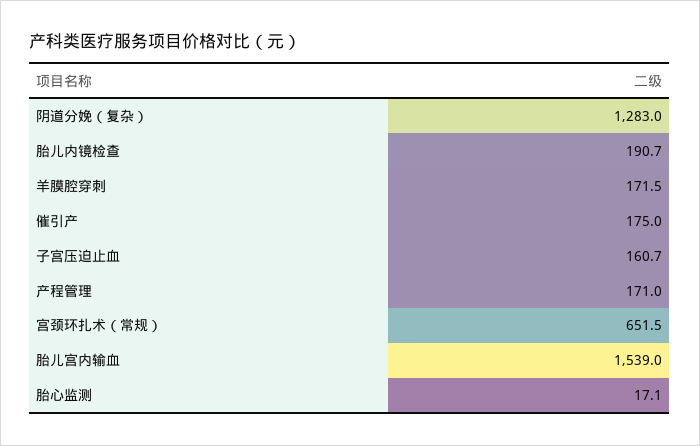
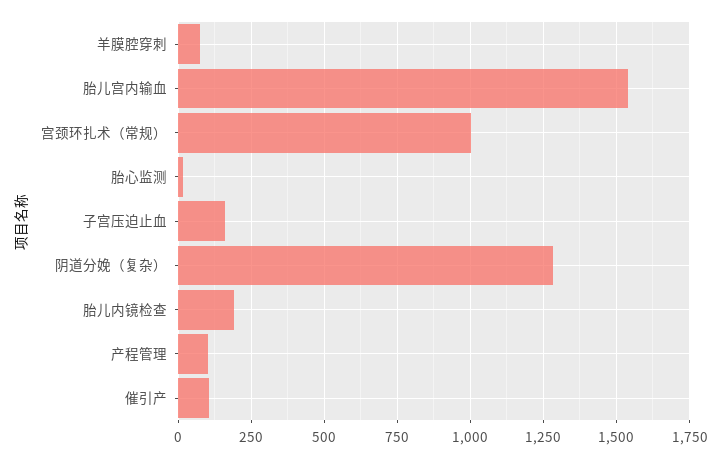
羊膜腔穿刺: 171.5 -> 75
催引产: 175 -> 100
产程管理: 171 -> 100
宫颈环扎术（常规）: 651.5 -> 1000

